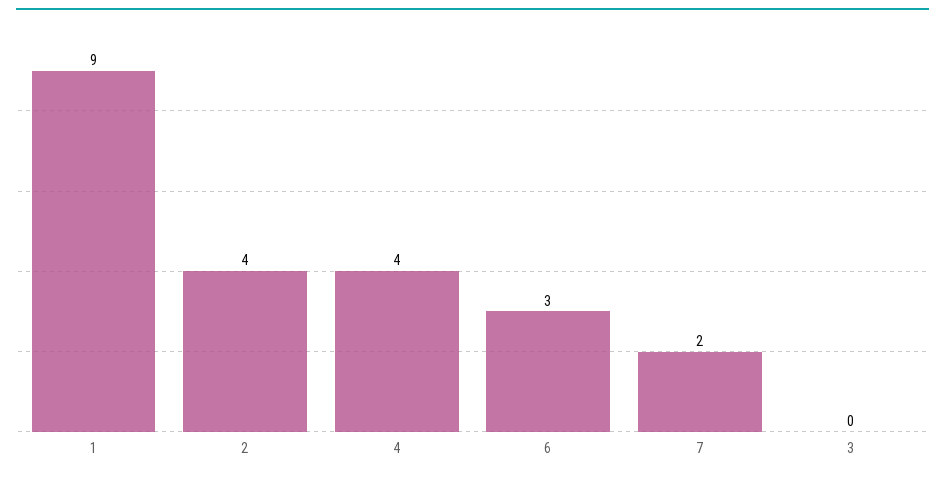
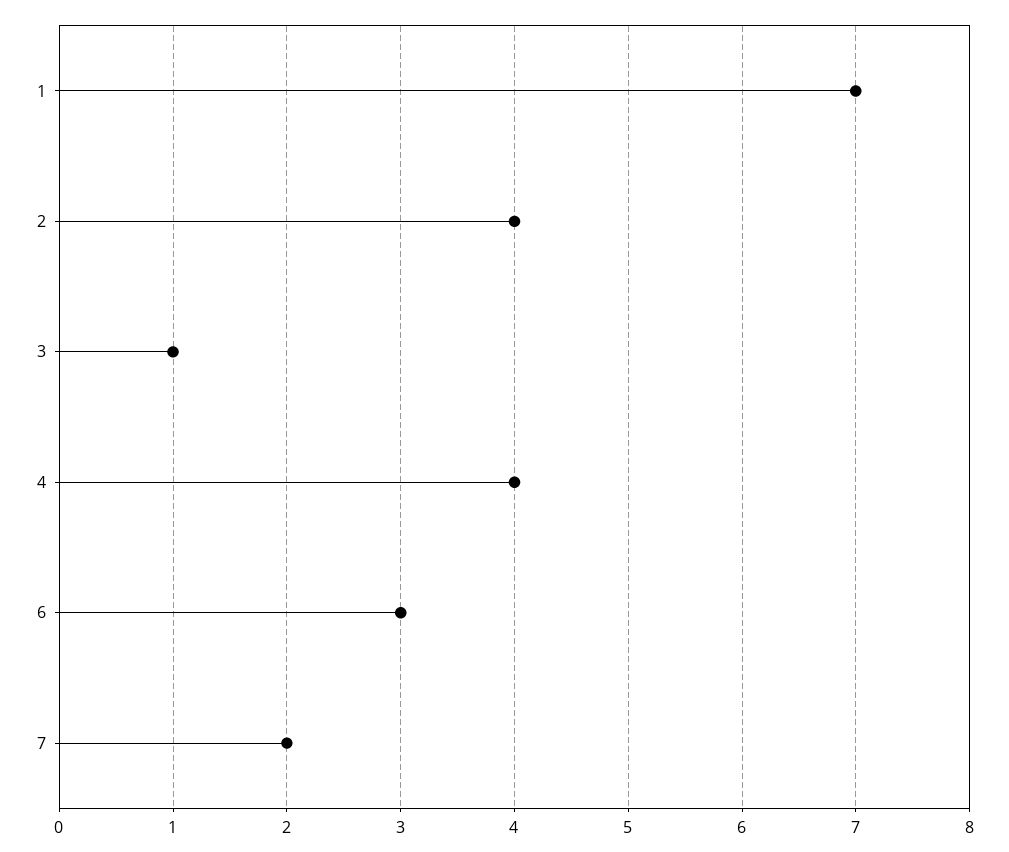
1: 9 -> 7
3: 0 -> 1

